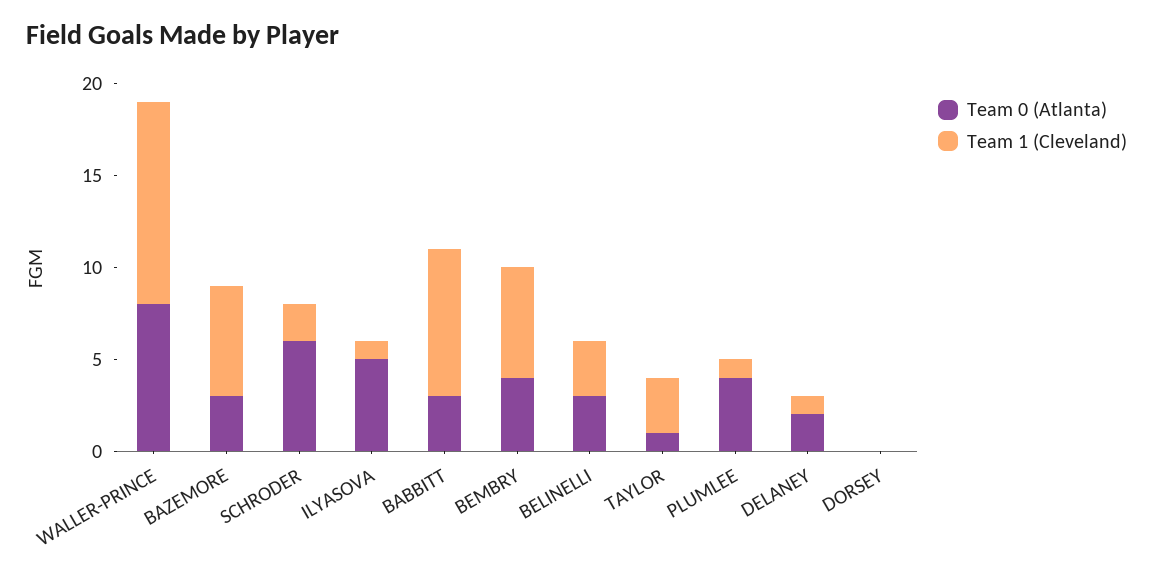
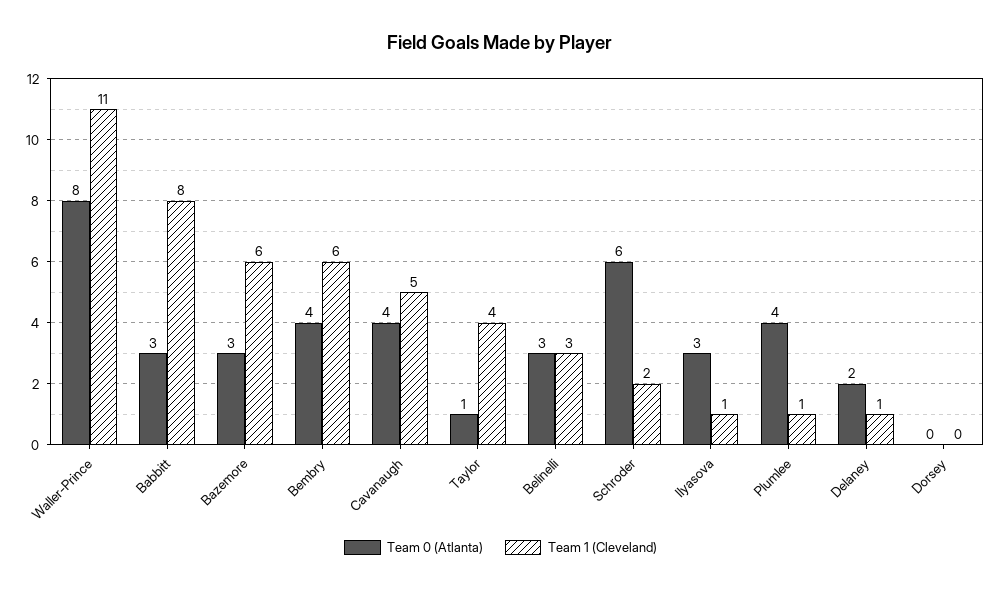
Team 0 (Atlanta), ILYASOVA: 5 -> 3
Team 1 (Cleveland), TAYLOR: 3 -> 4
Team 0 (Atlanta), Cavanaugh: none -> 4
Team 1 (Cleveland), Cavanaugh: none -> 5

